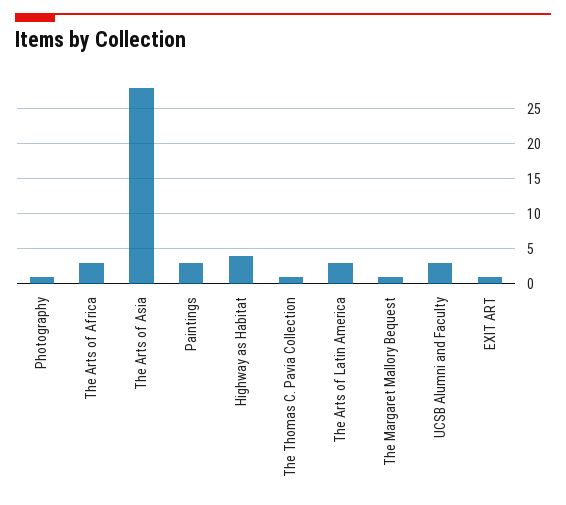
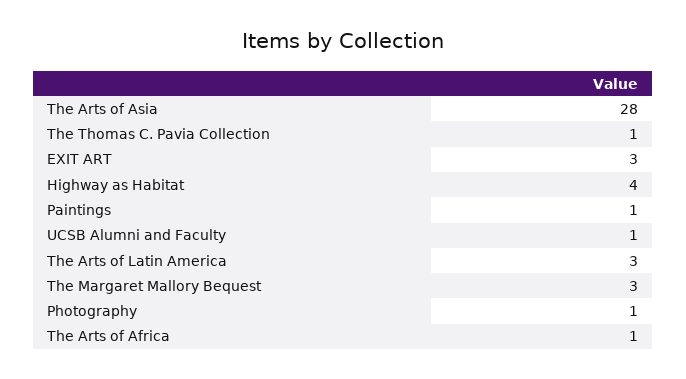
The Arts of Africa: 3 -> 1
Paintings: 3 -> 1
The Margaret Mallory Bequest: 1 -> 3
UCSB Alumni and Faculty: 3 -> 1
EXIT ART: 1 -> 3

